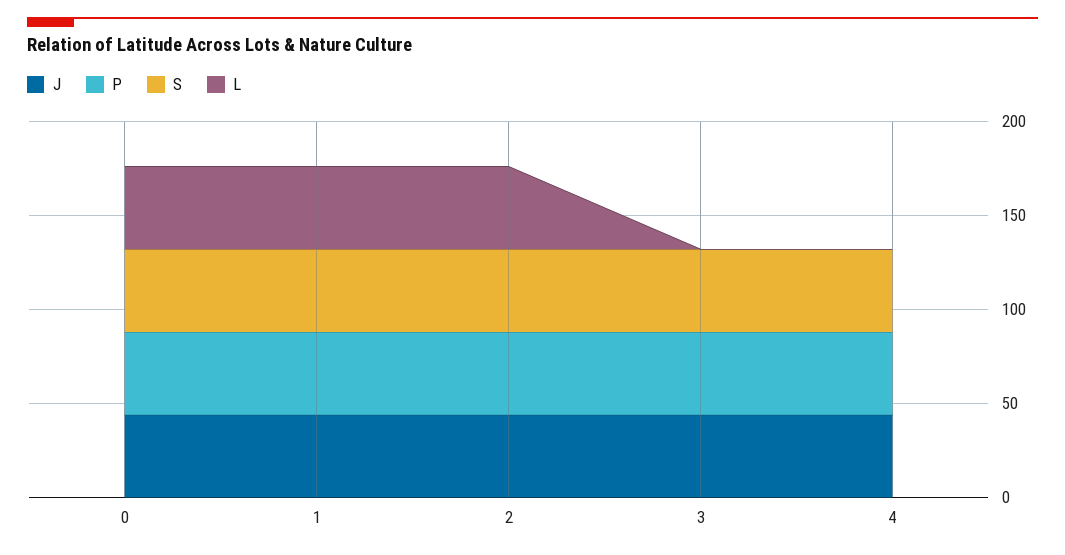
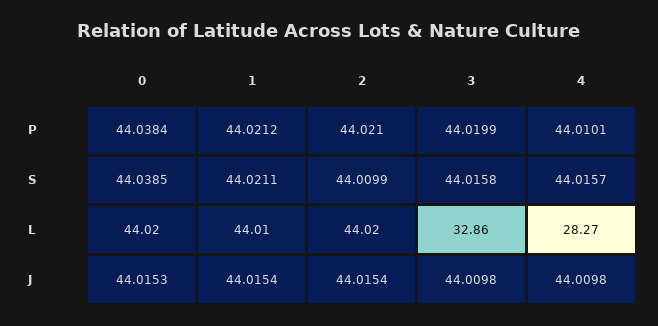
L, 3: 0 -> 32.86
L, 4: 0 -> 28.27

